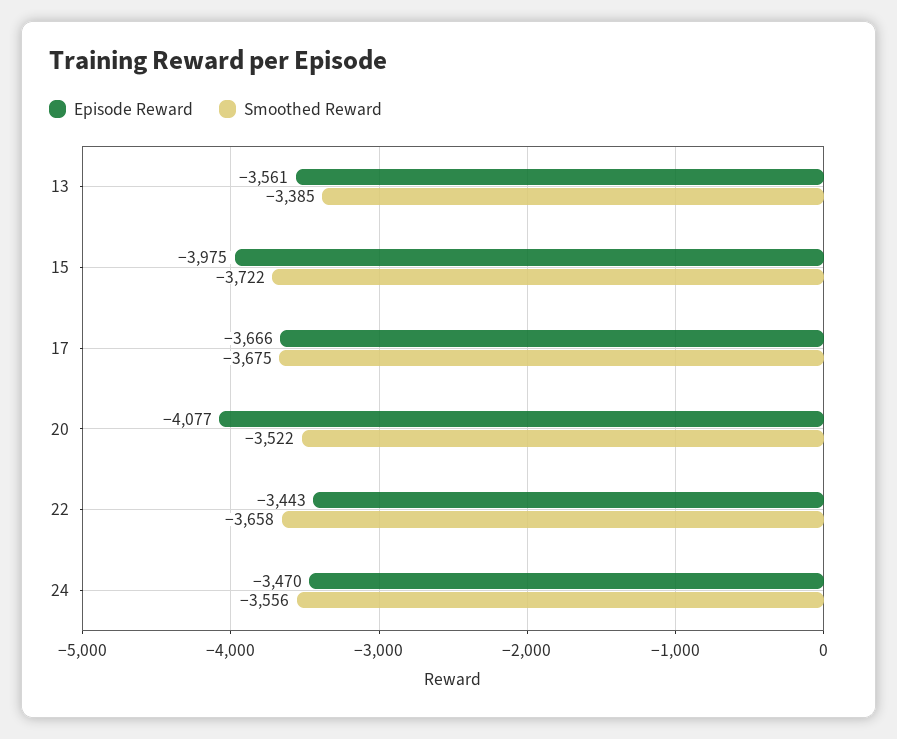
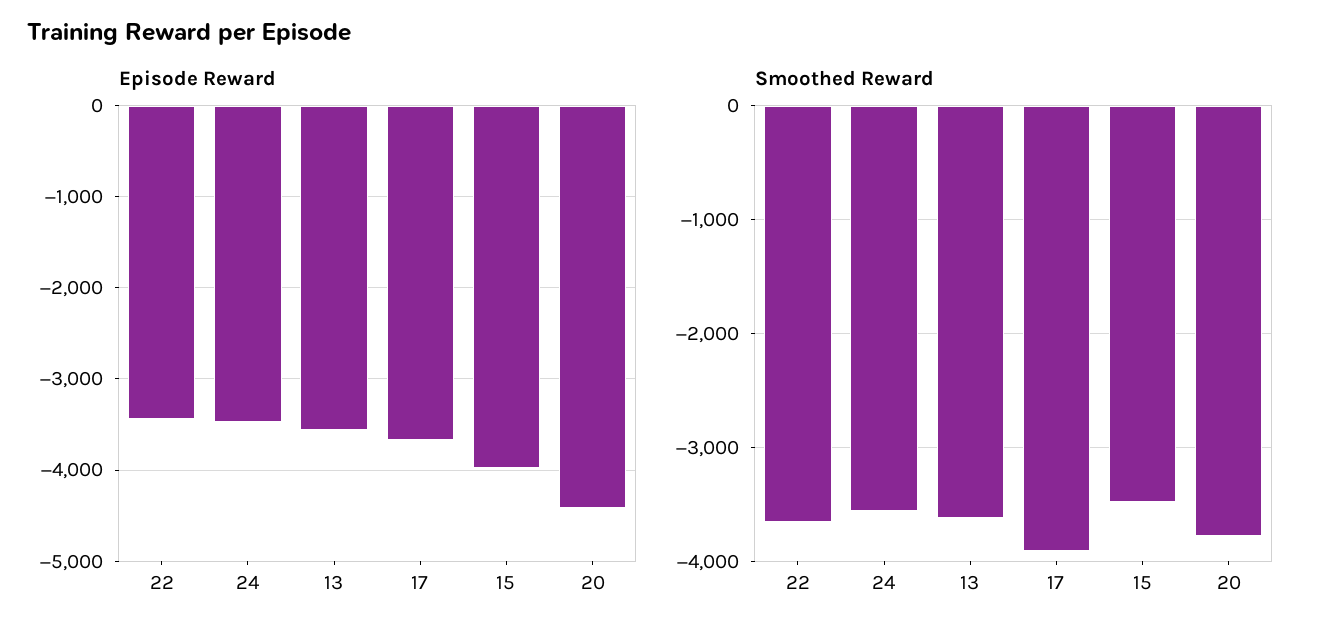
Smoothed Reward, 13: -3385 -> -3600
Smoothed Reward, 15: -3722 -> -3500
Smoothed Reward, 17: -3675 -> -3900
Episode Reward, 20: -4077 -> -4400
Smoothed Reward, 20: -3522 -> -3800

